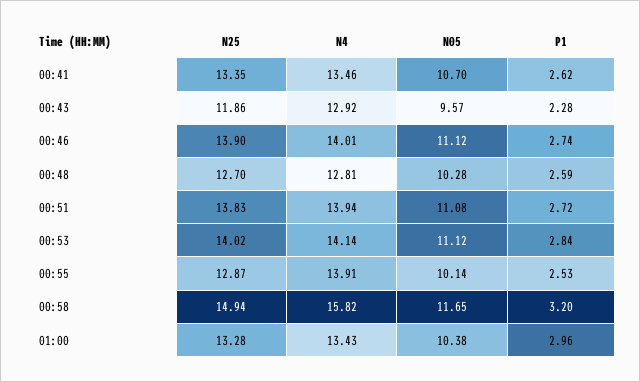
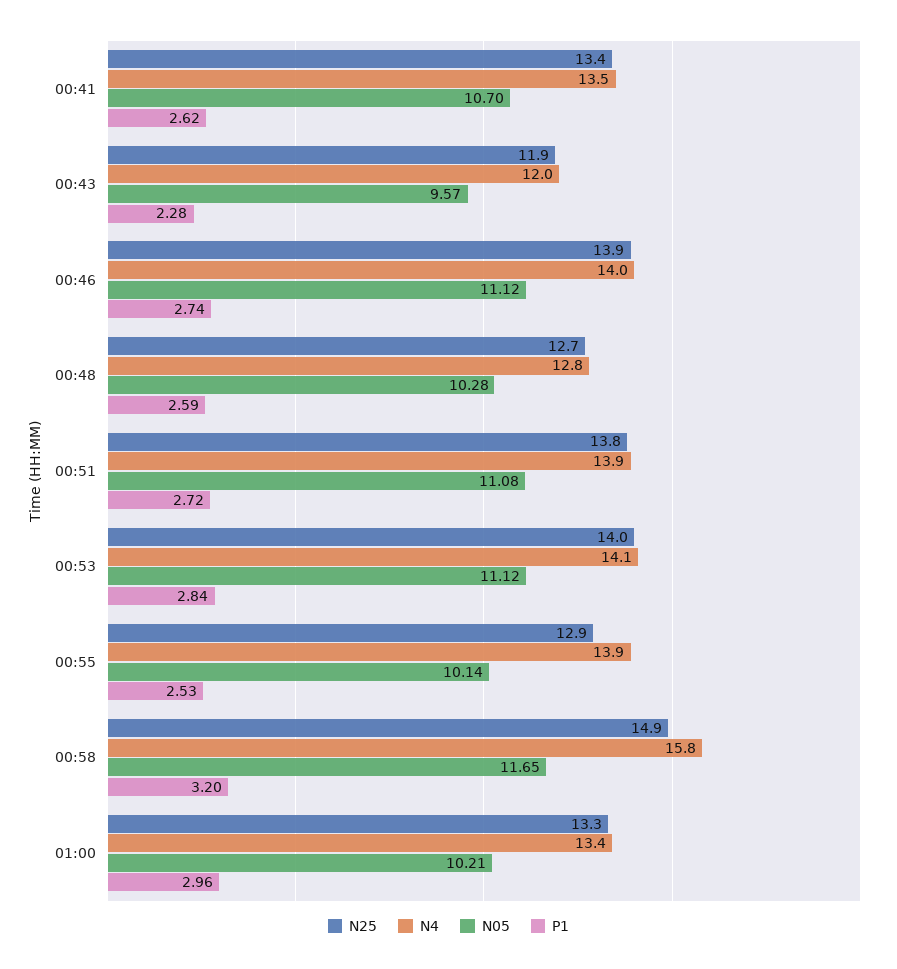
N4, 00:43: 12.92 -> 12
N05, 01:00: 10.38 -> 10.21

